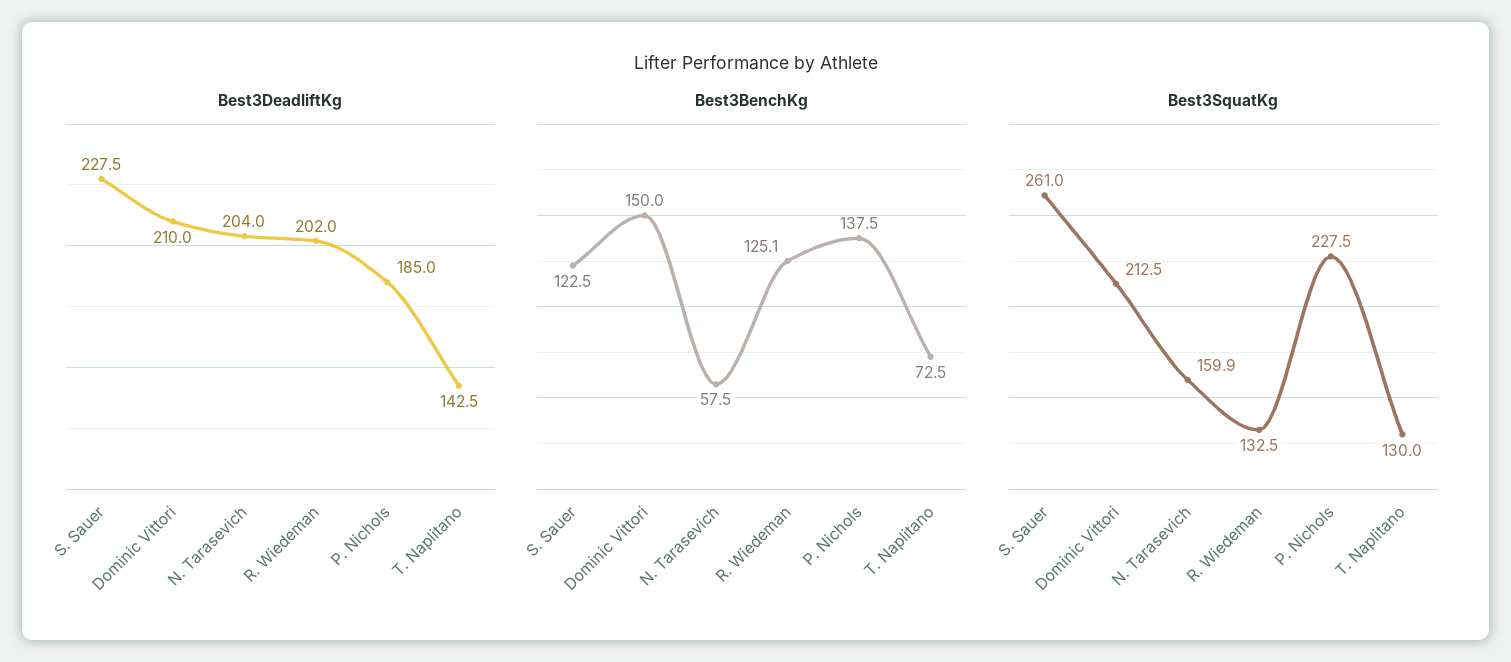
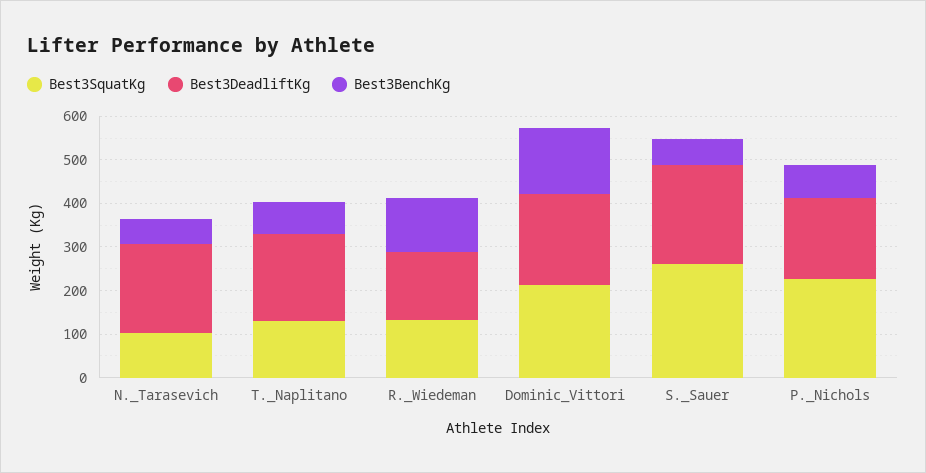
Best3DeadliftKg, R. Wiedeman: 202 -> 160
Best3DeadliftKg, T. Naplitano: 142.5 -> 200
Best3BenchKg, S. Sauer: 122.5 -> 60
Best3BenchKg, P. Nichols: 137.5 -> 80
Best3SquatKg, N. Tarasevich: 159.9 -> 100

